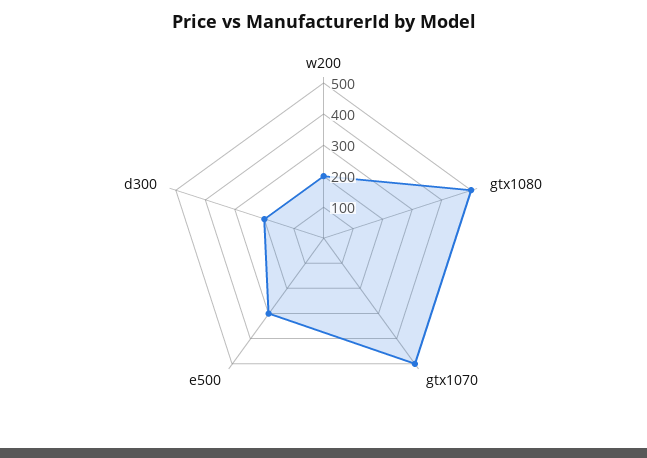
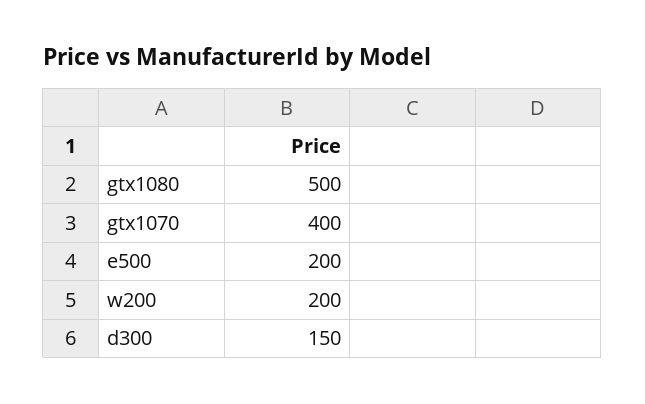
gtx1070: 500 -> 400
e500: 300 -> 200
d300: 200 -> 150

